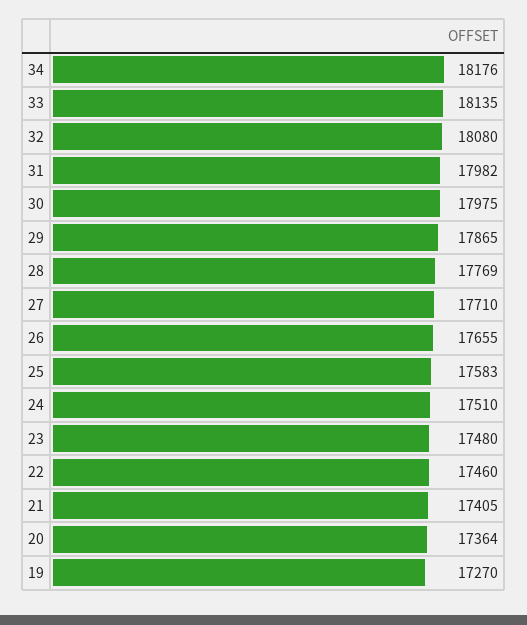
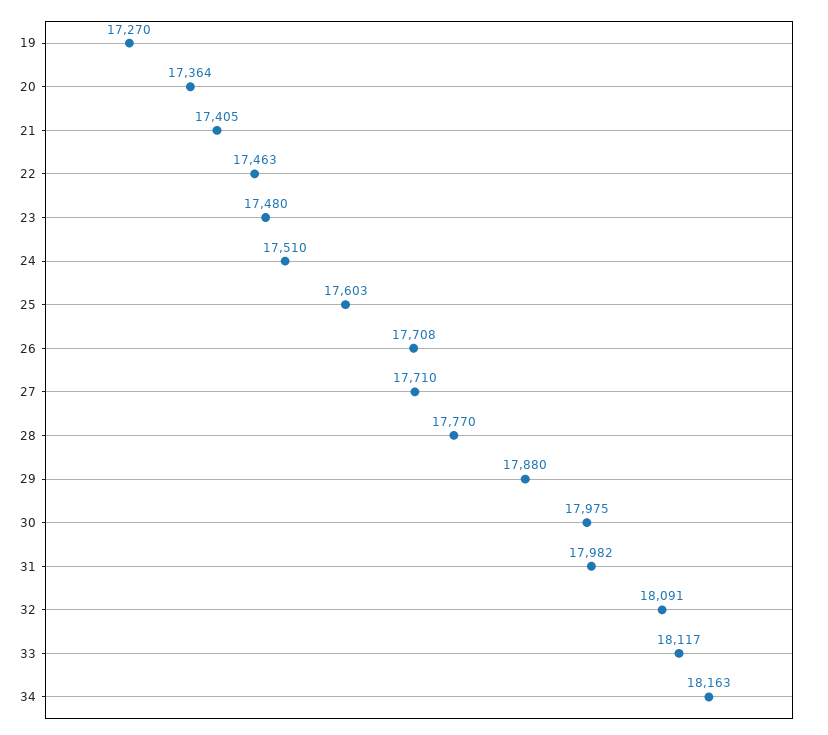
34: 18176 -> 18163
33: 18135 -> 18117
32: 18080 -> 18091
29: 17865 -> 17880
28: 17769 -> 17770
26: 17655 -> 17708
25: 17583 -> 17603
22: 17460 -> 17463

